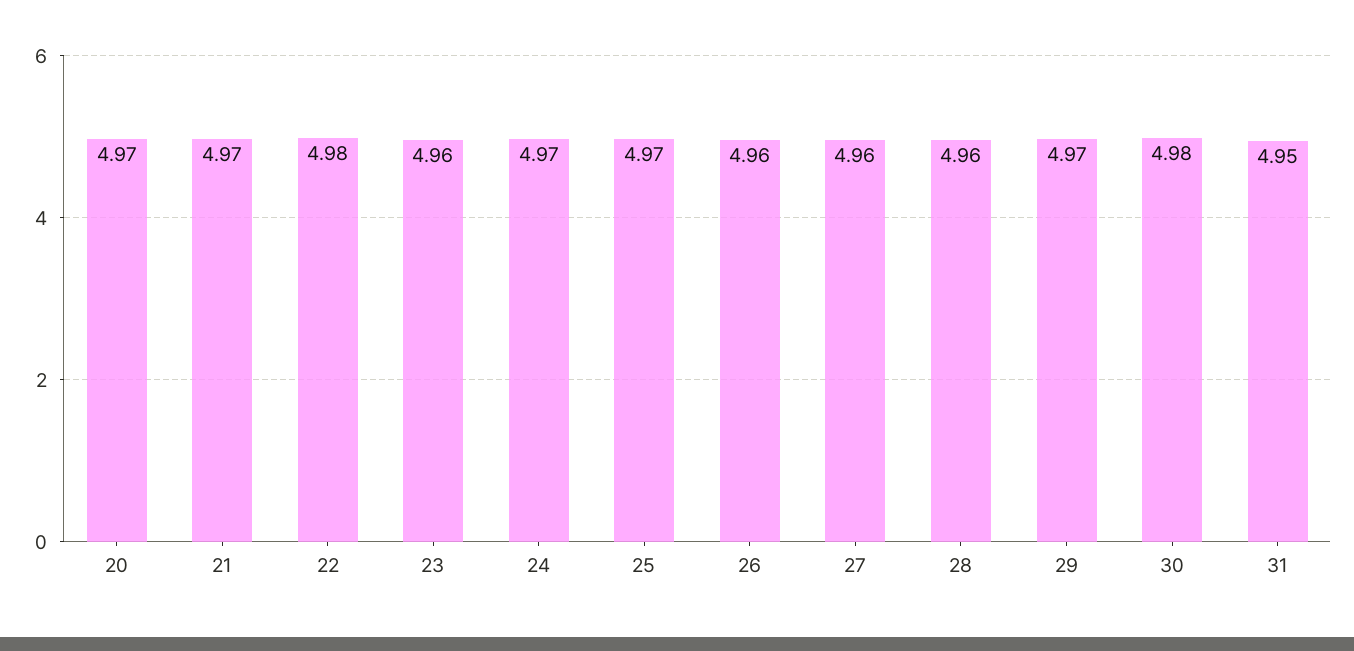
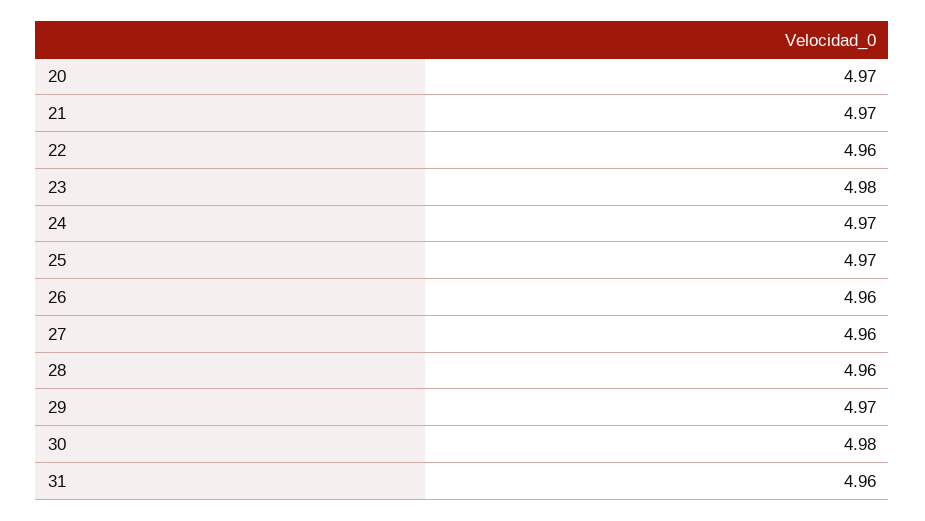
22: 4.98 -> 4.96
23: 4.96 -> 4.98
31: 4.95 -> 4.96

